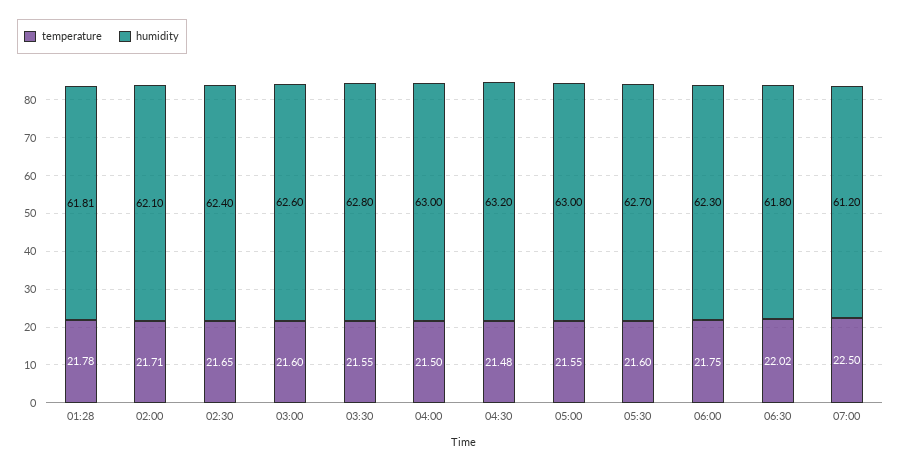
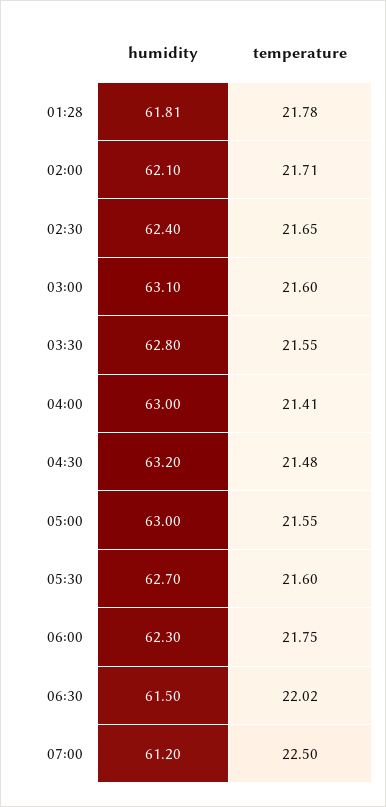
humidity, 03:00: 62.6 -> 63.1
temperature, 04:00: 21.5 -> 21.41
humidity, 06:30: 61.8 -> 61.5

